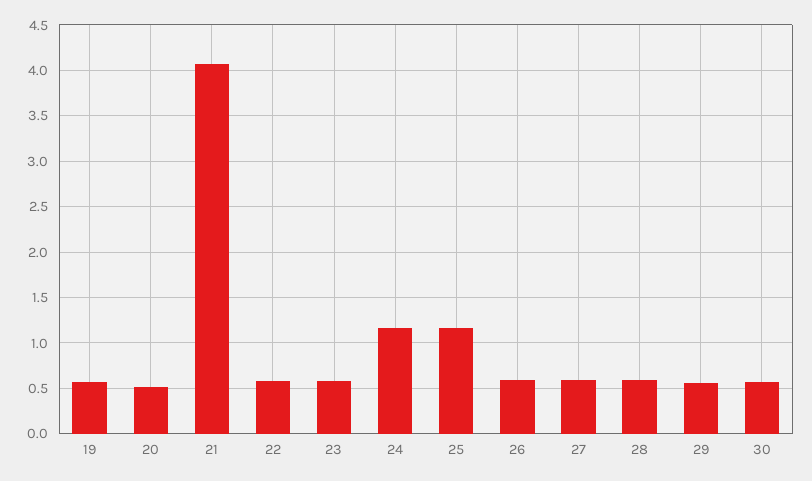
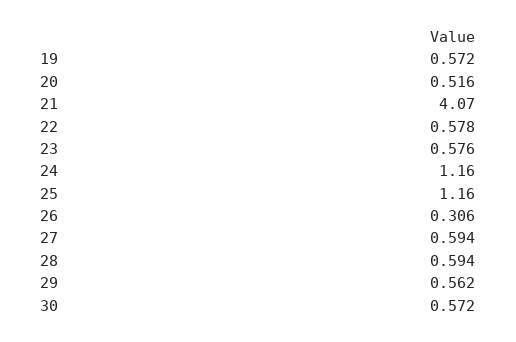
26: 0.6 -> 0.306

